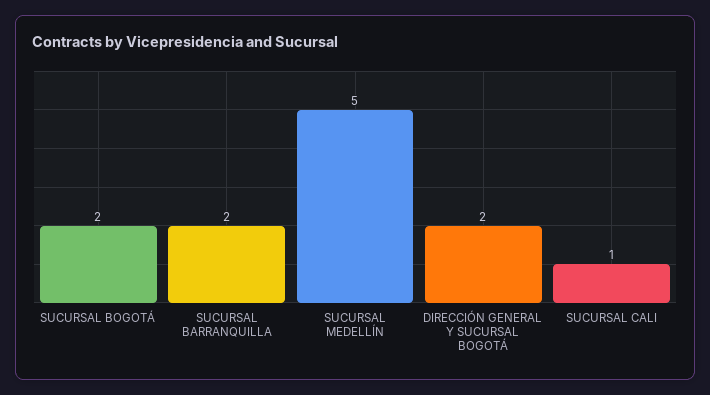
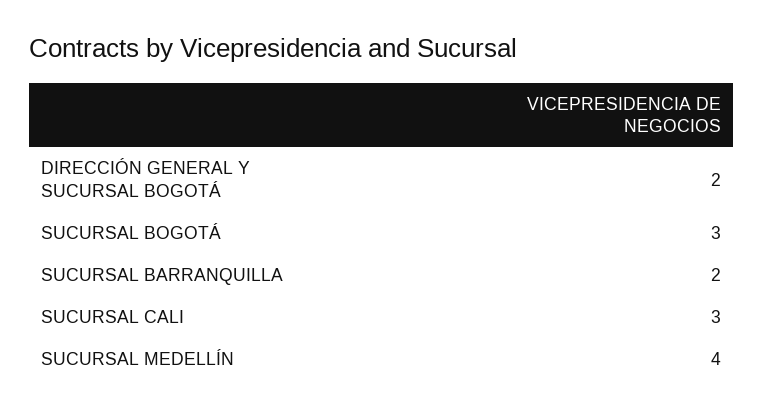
SUCURSAL BOGOTÁ: 2 -> 3
SUCURSAL MEDELLÍN: 5 -> 4
SUCURSAL CALI: 1 -> 3

